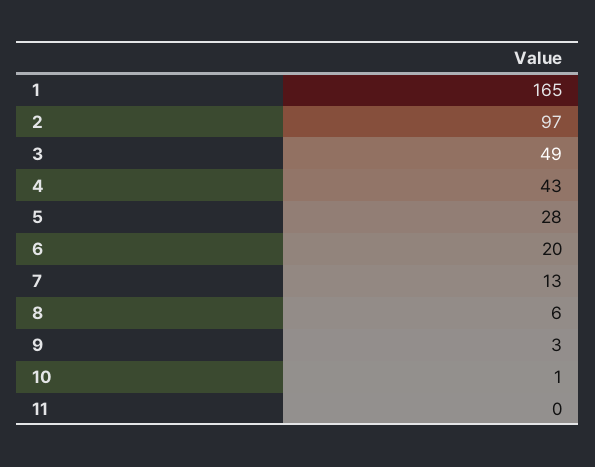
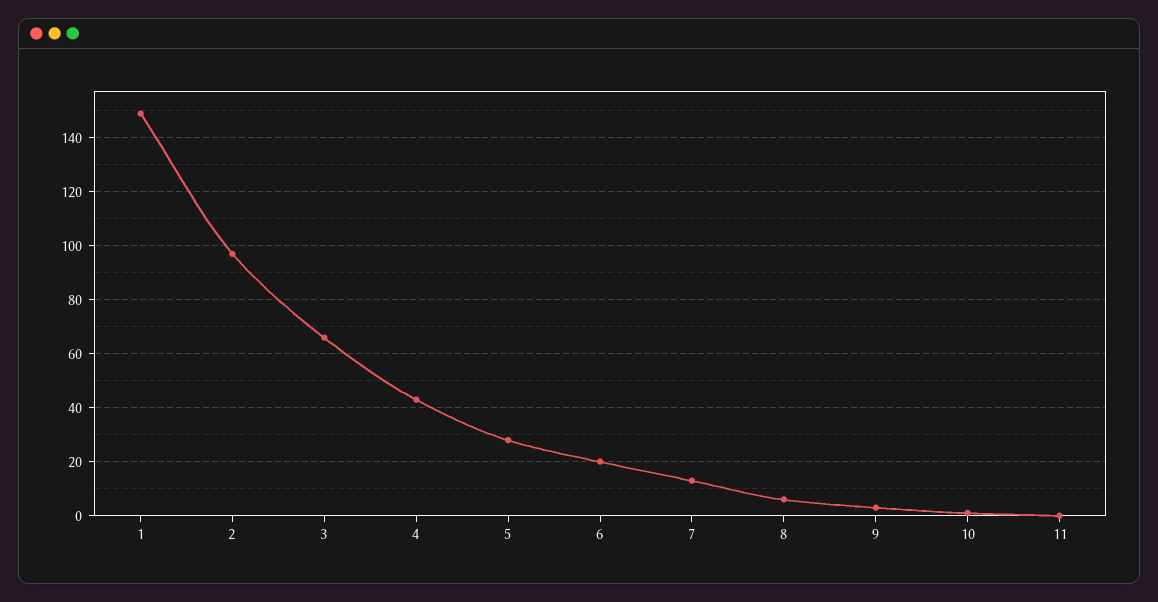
1: 165 -> 150
3: 49 -> 65

